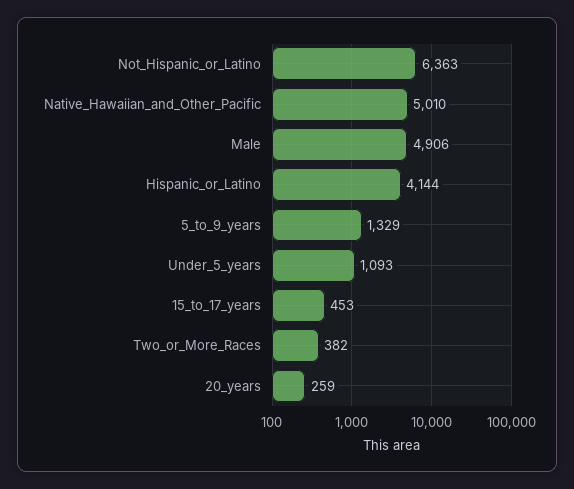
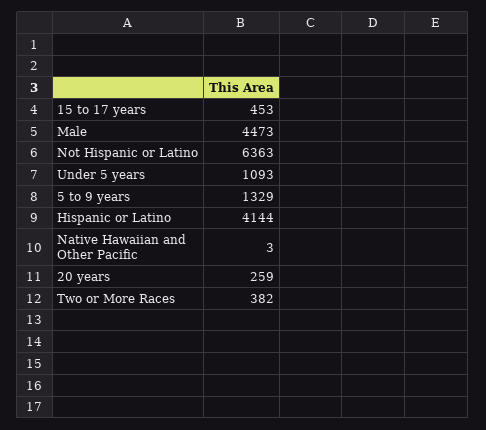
Native_Hawaiian_and_Other_Pacific: 5010 -> 3
Male: 4906 -> 4473

